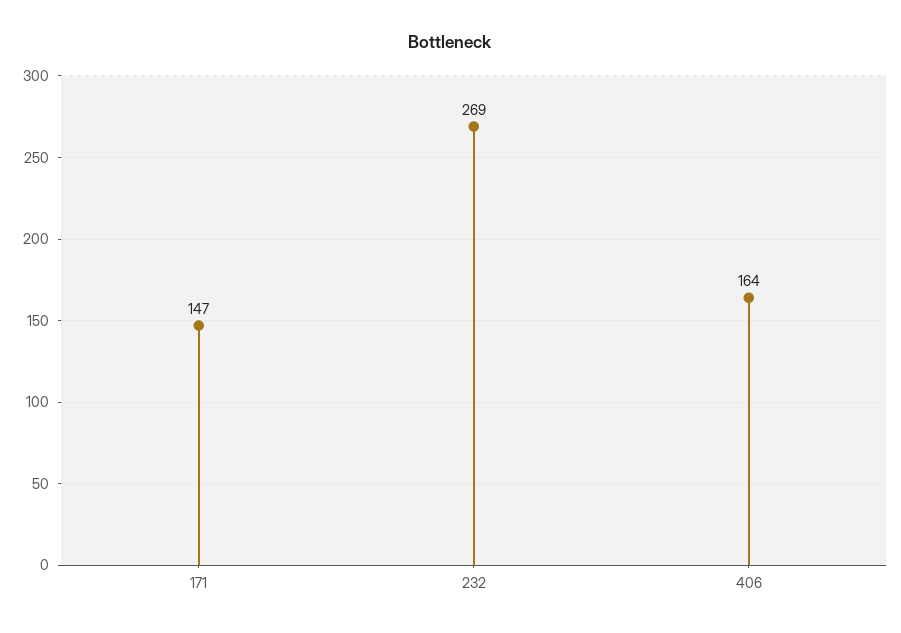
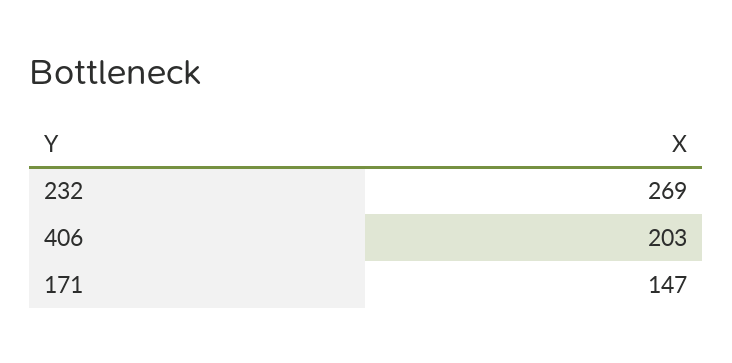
406: 164 -> 203

